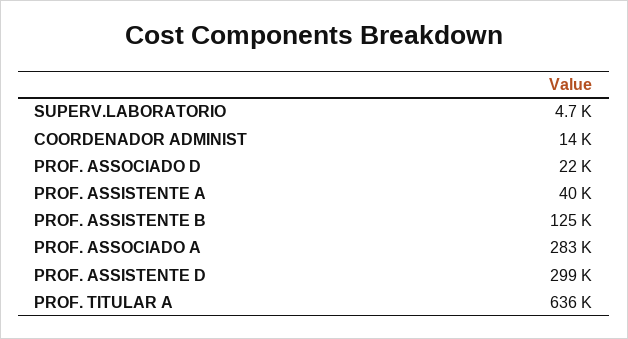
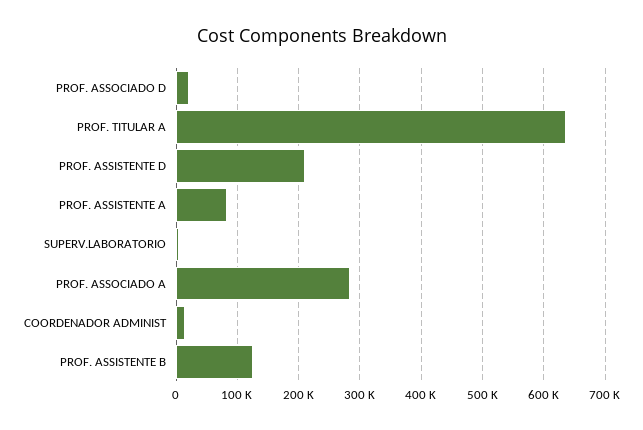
PROF. ASSISTENTE A: 40000 -> 80000
PROF. ASSISTENTE D: 299000 -> 210000

